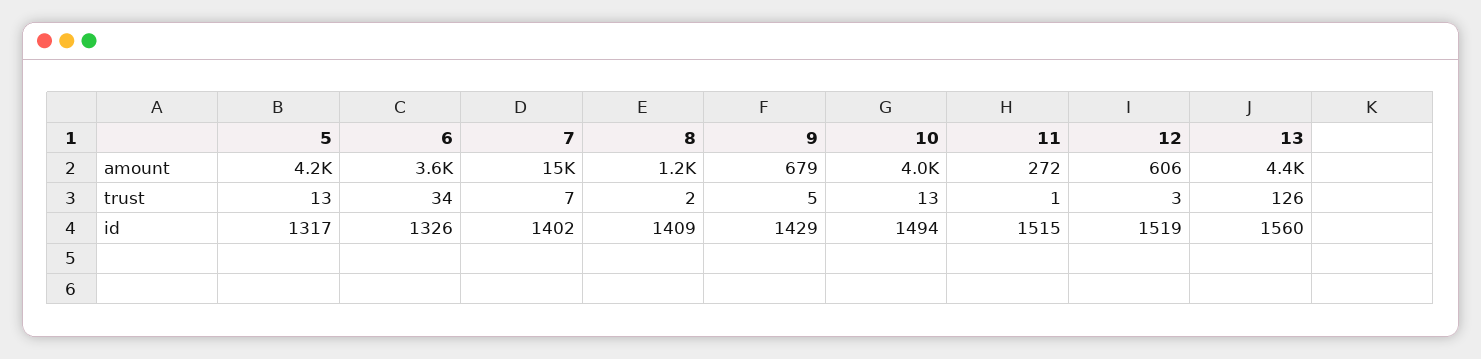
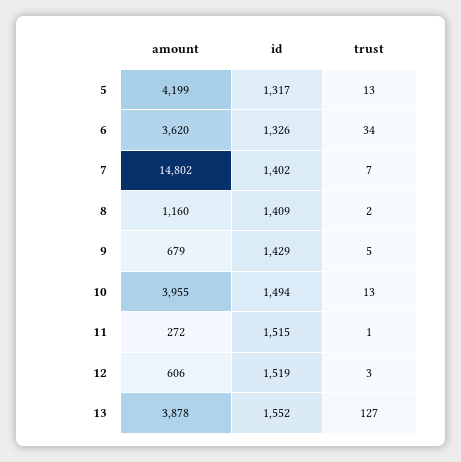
13, amount: 4400 -> 3878
13, trust: 126 -> 127
13, id: 1560 -> 1552

